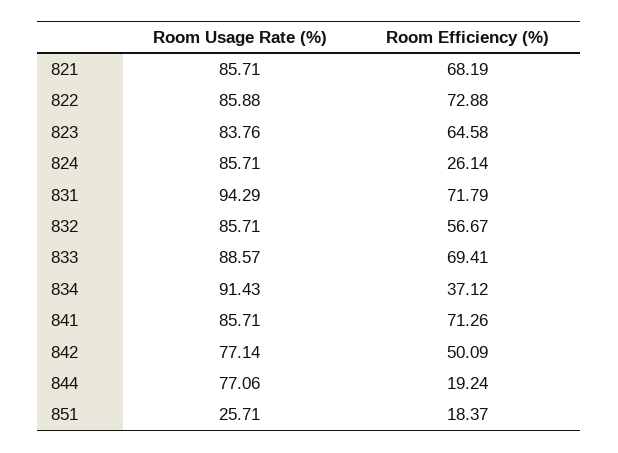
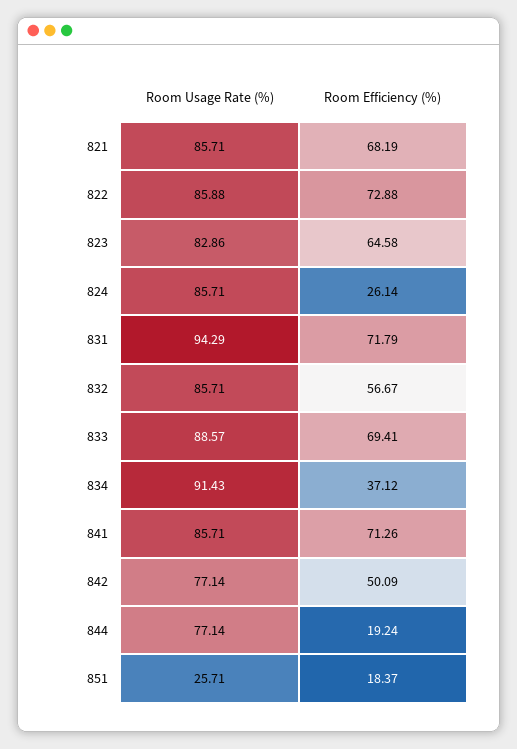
Room Usage Rate (%), 823: 83.76 -> 82.86
Room Usage Rate (%), 844: 77.06 -> 77.14

